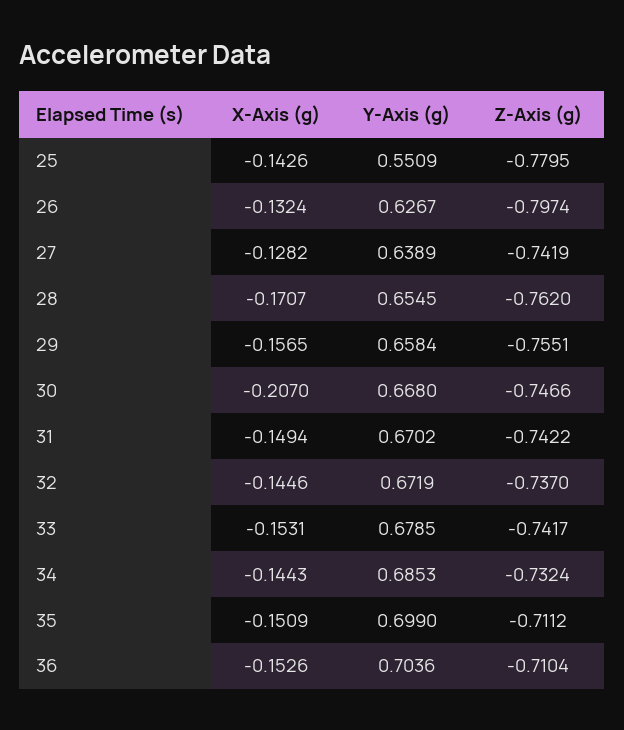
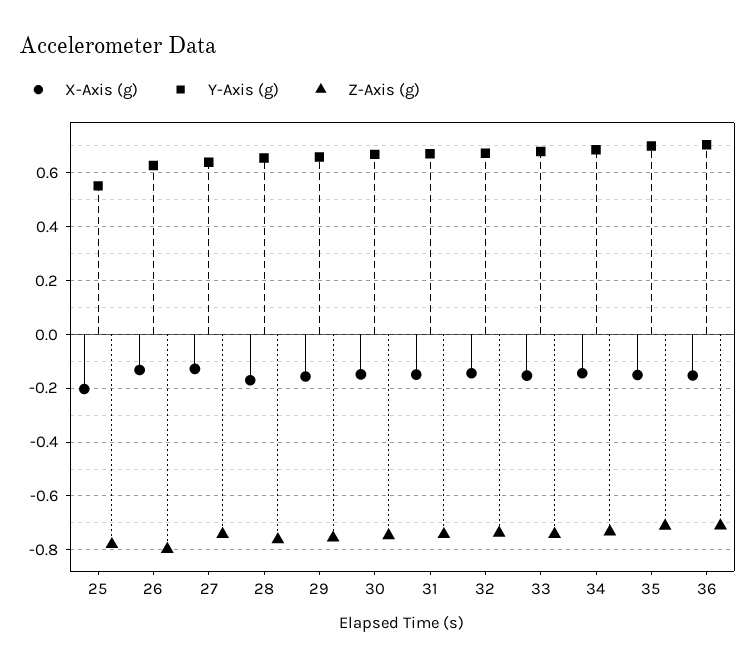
X-Axis (g), 25: -0.1426 -> -0.2
X-Axis (g), 30: -0.207 -> -0.15

